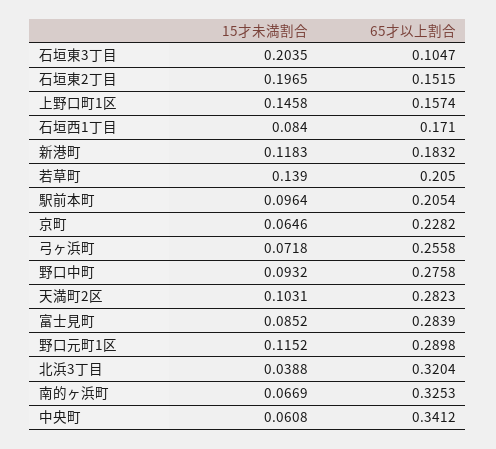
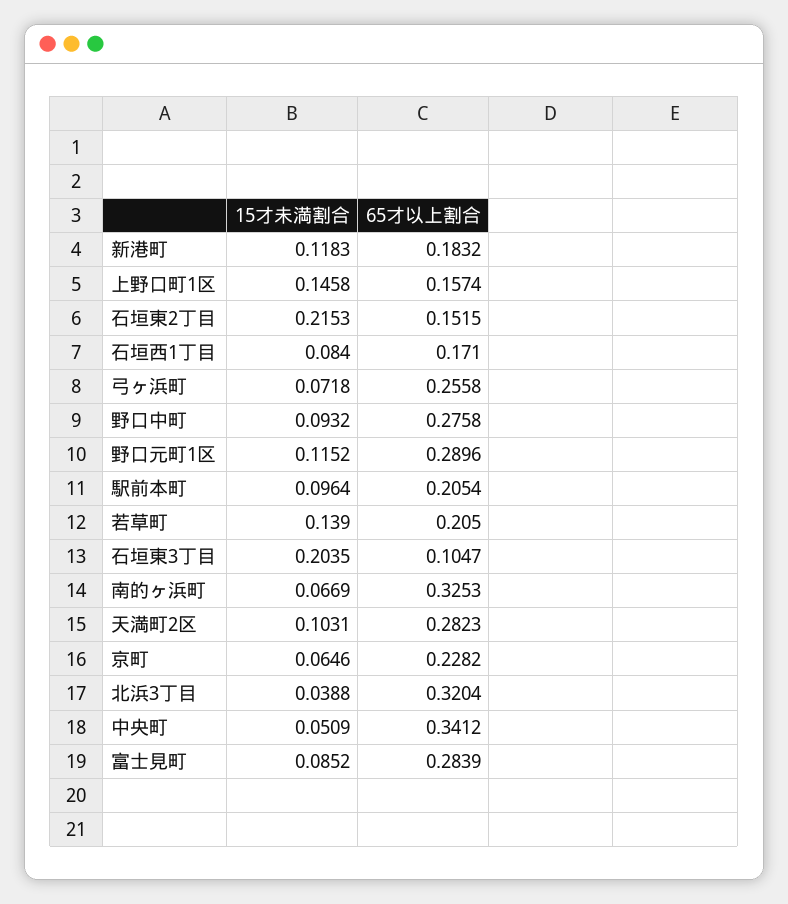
15才未満割合, 石垣東2丁目: 0.1965 -> 0.2153
65才以上割合, 野口元町1区: 0.2898 -> 0.2896
15才未満割合, 中央町: 0.0608 -> 0.0509

